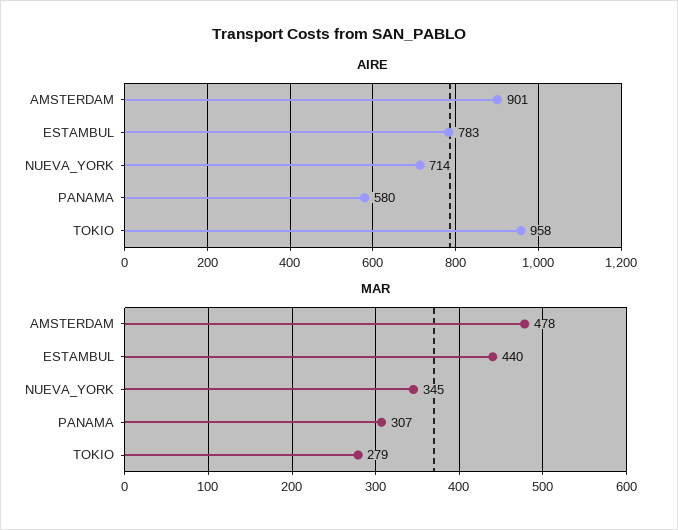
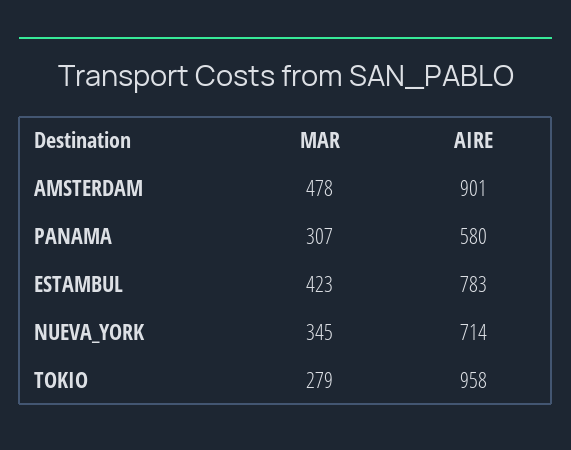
MAR, ESTAMBUL: 440 -> 423

